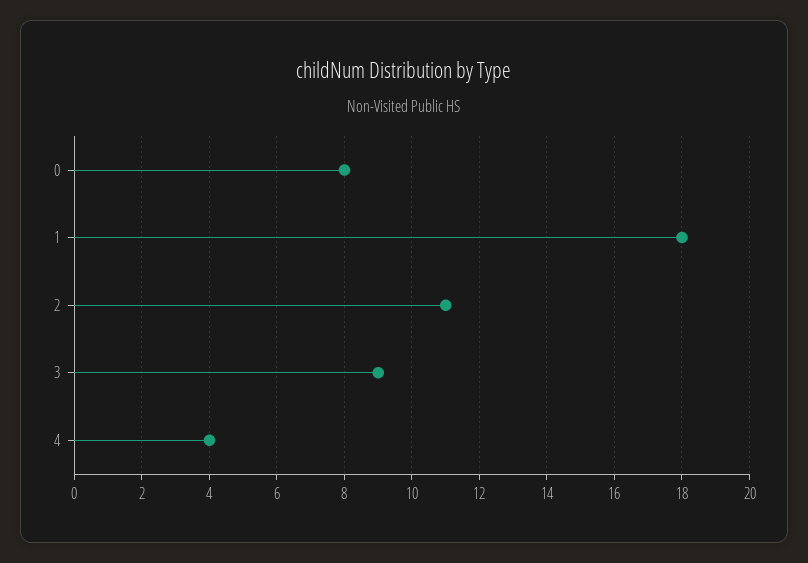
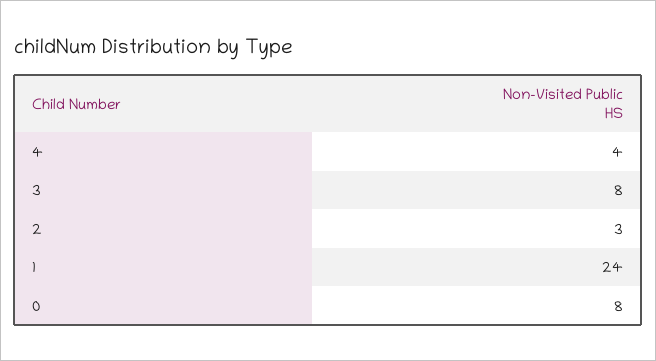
1: 18 -> 24
2: 11 -> 3
3: 9 -> 8

